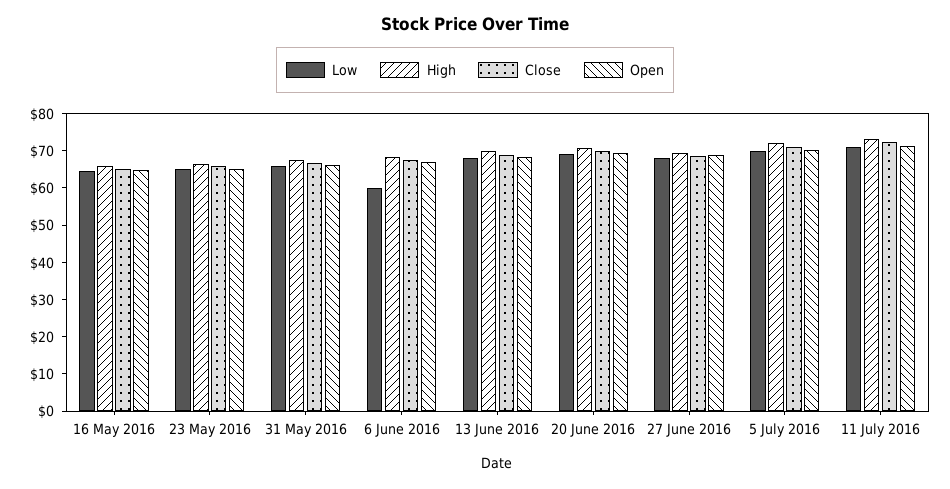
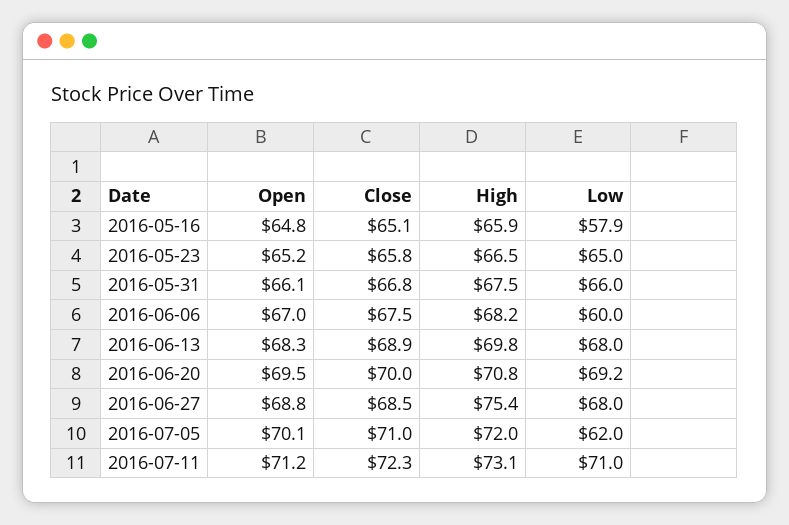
Low, 16 May 2016: 65 -> 57.9
High, 27 June 2016: 70 -> 75.4
Low, 5 July 2016: 70 -> 62

